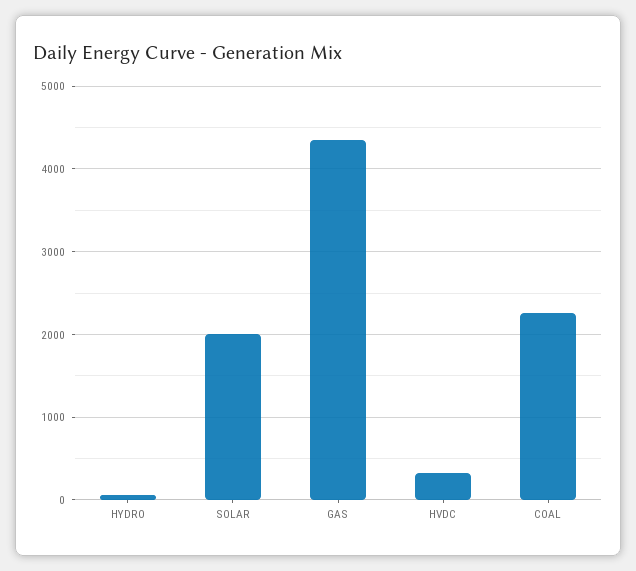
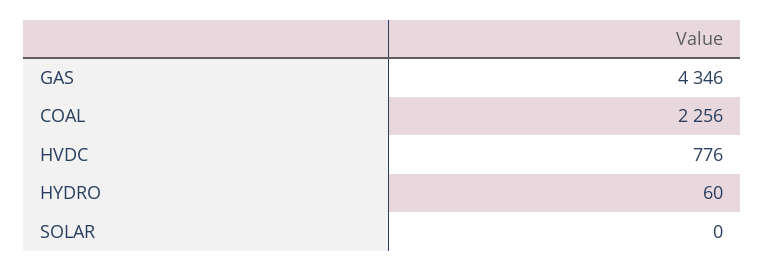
SOLAR: 2000 -> 0
HVDC: 300 -> 776

